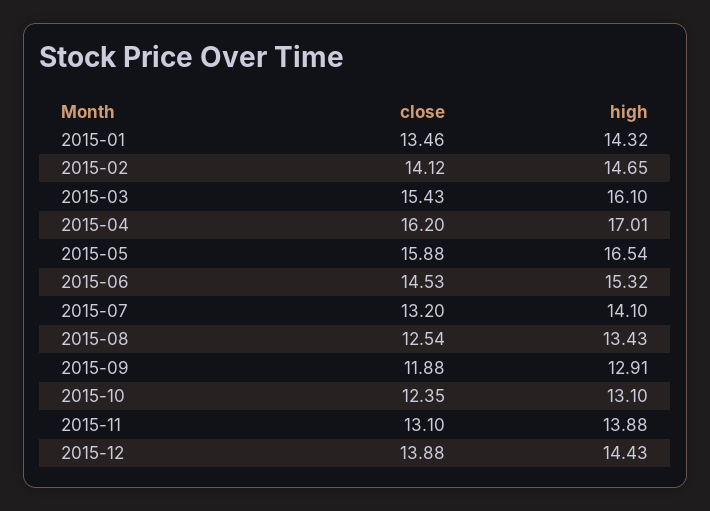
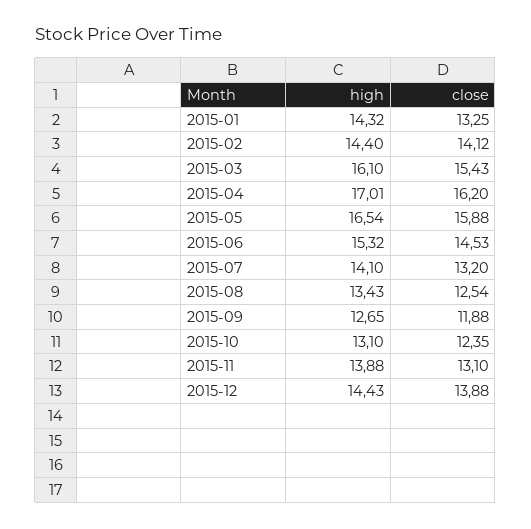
close, 2015-01: 13.46 -> 13.25
high, 2015-02: 14.65 -> 14.4
high, 2015-09: 12.91 -> 12.65

